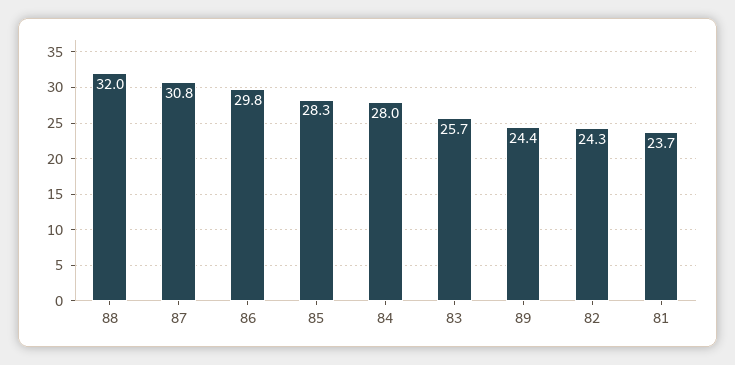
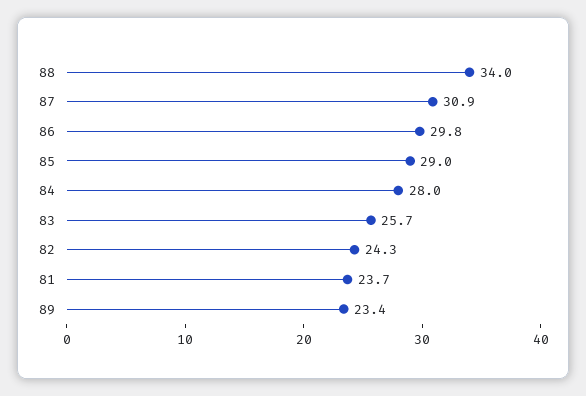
88: 32 -> 34
87: 30.8 -> 30.9
85: 28.3 -> 29
89: 24.4 -> 23.4

